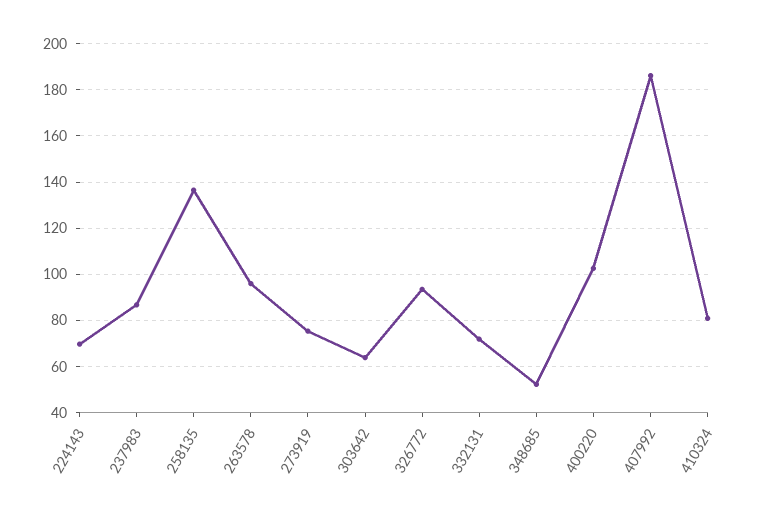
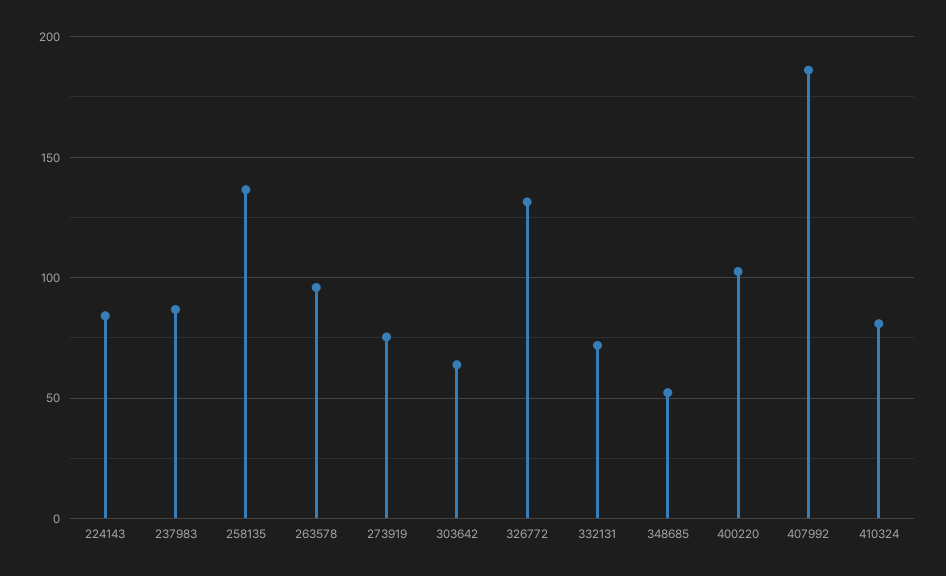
224143: 70 -> 85
326772: 95 -> 130

